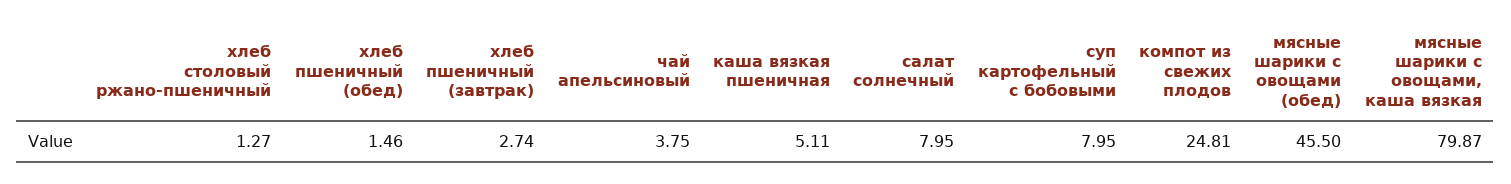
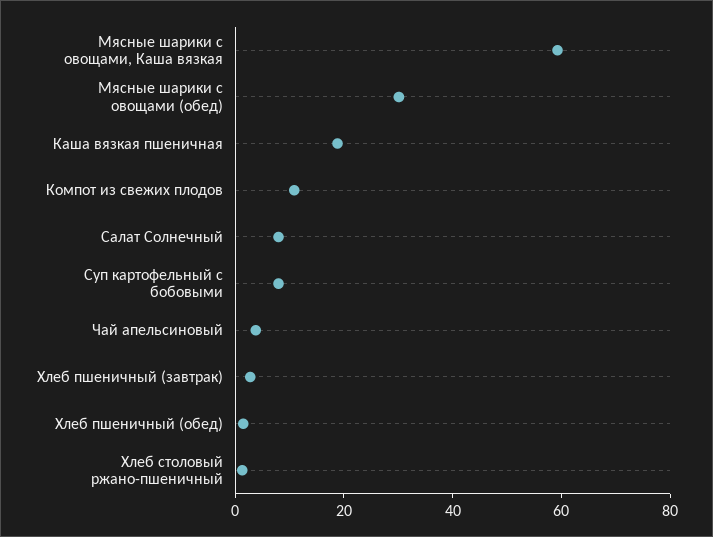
каша вязкая пшеничная: 5.11 -> 20
компот из свежих плодов: 24.81 -> 10
мясные шарики с овощами (обед): 45.5 -> 30
мясные шарики с овощами, каша вязкая: 79.87 -> 60

